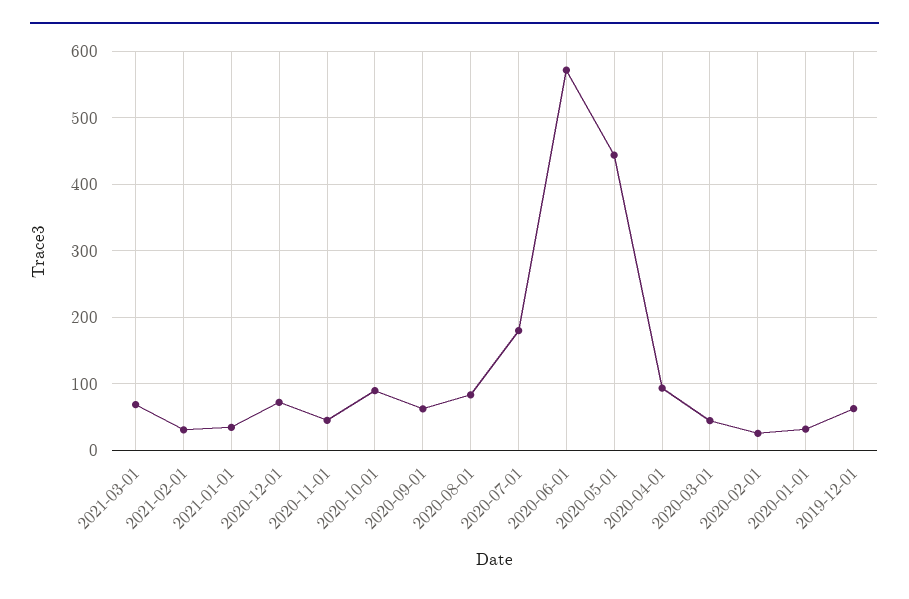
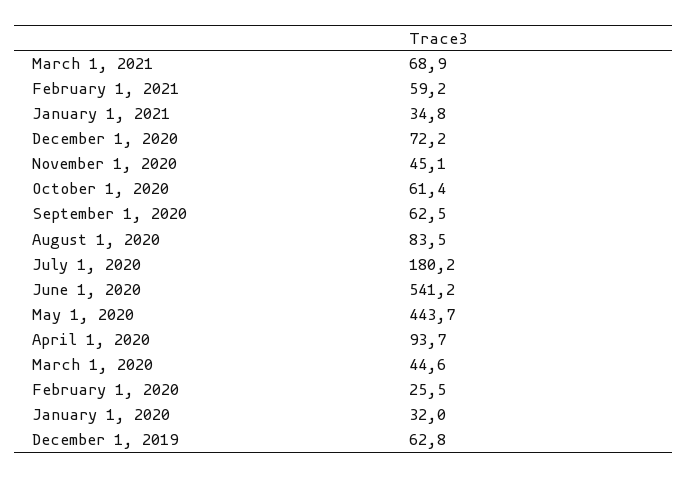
2021-02-01: 30 -> 59.2
2020-10-01: 90 -> 61.4
2020-06-01: 570 -> 541.2

